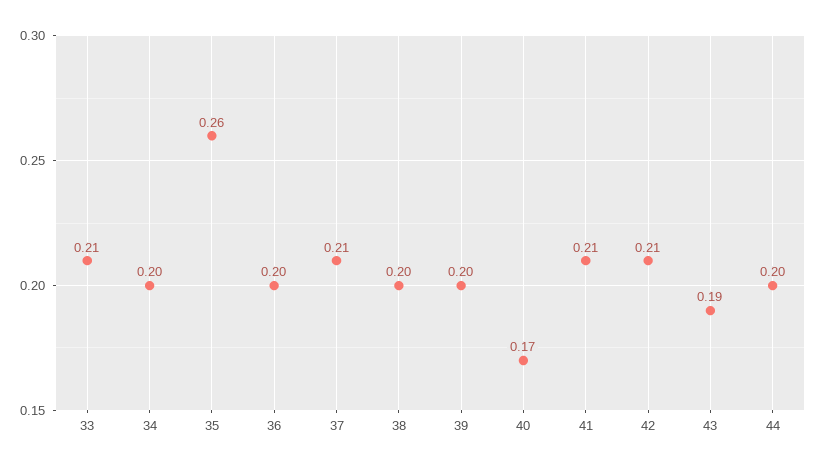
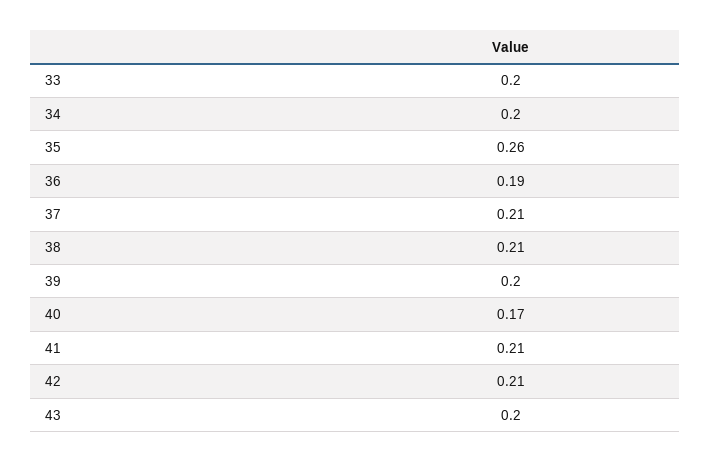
33: 0.21 -> 0.2
36: 0.2 -> 0.19
38: 0.2 -> 0.21
43: 0.19 -> 0.2
44: 0.2 -> none

